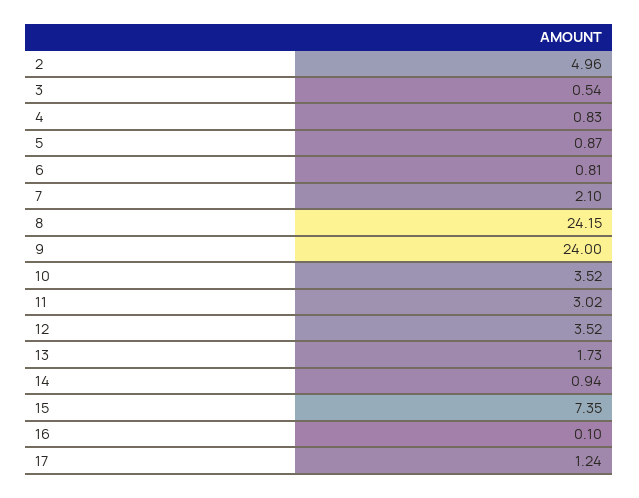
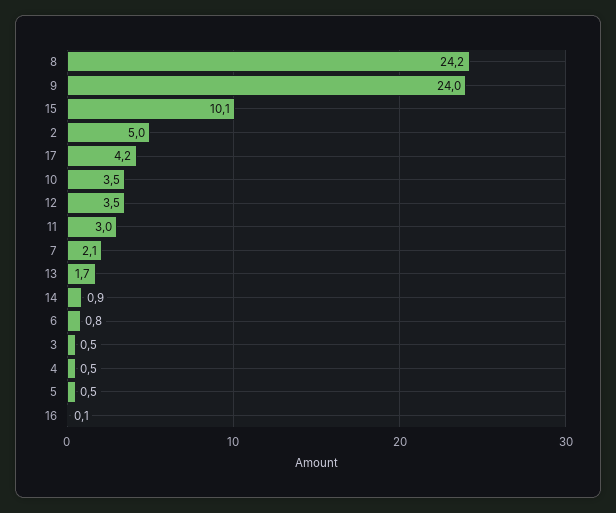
4: 0.83 -> 0.5
5: 0.87 -> 0.5
15: 7.35 -> 10.1
17: 1.24 -> 4.2

